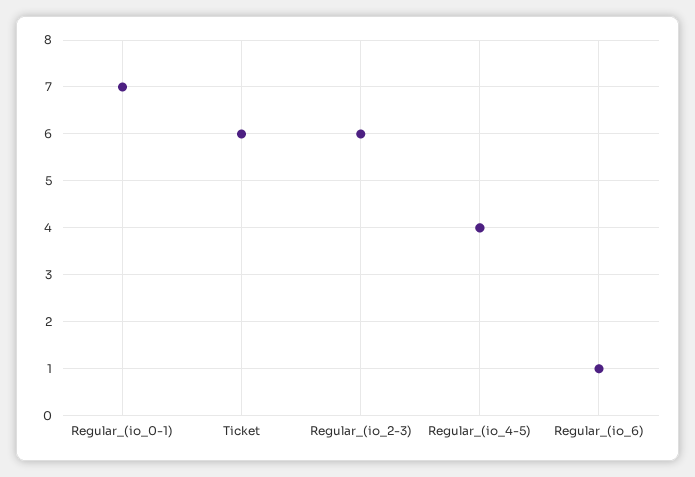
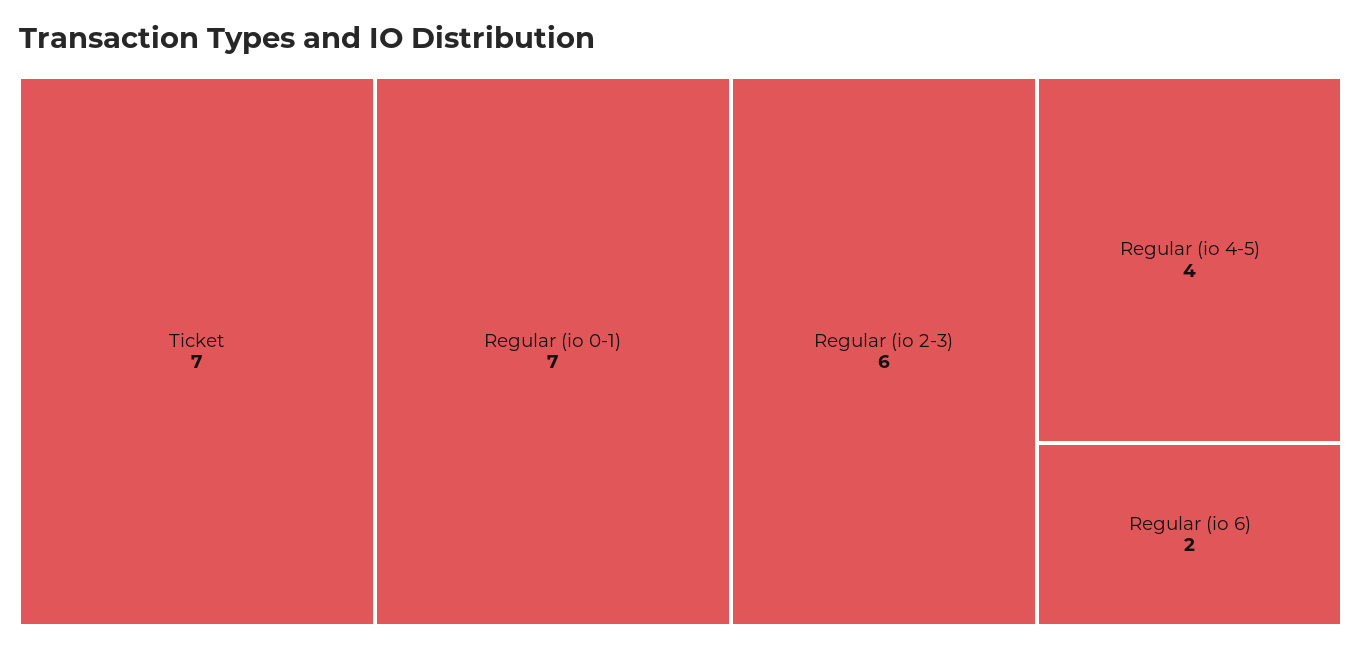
Ticket: 6 -> 7
Regular_(io_6): 1 -> 2

